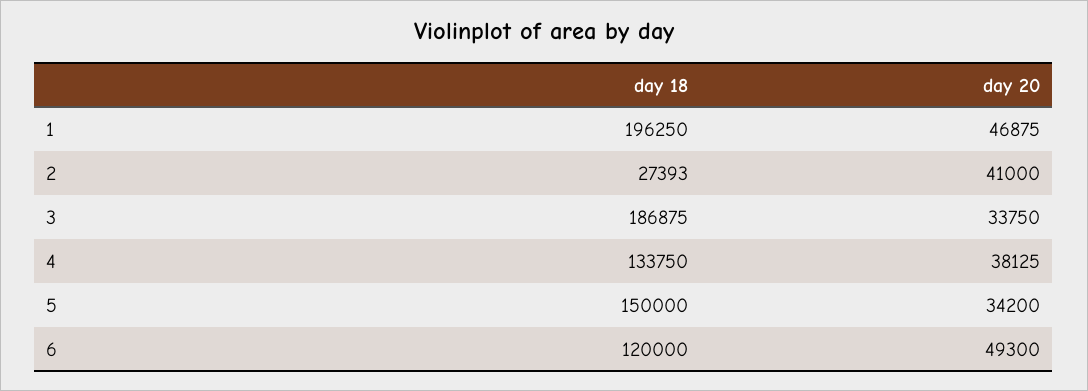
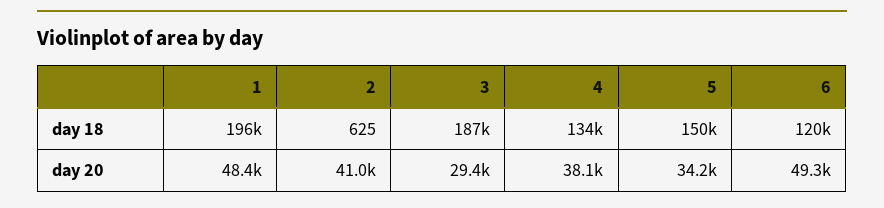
day 20, 1: 46875 -> 48400
day 18, 2: 27393 -> 625
day 20, 3: 33750 -> 29400

